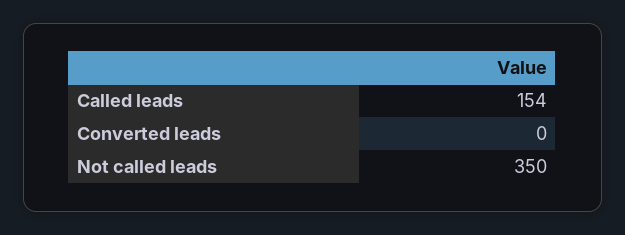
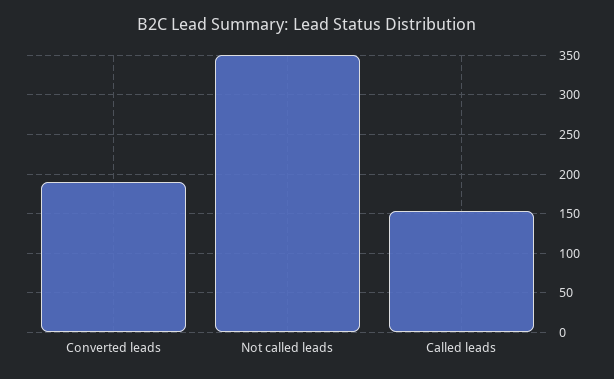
Converted leads: 0 -> 190

